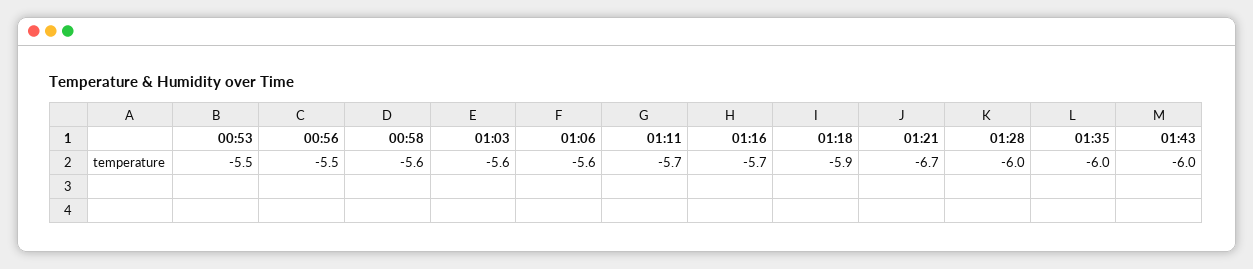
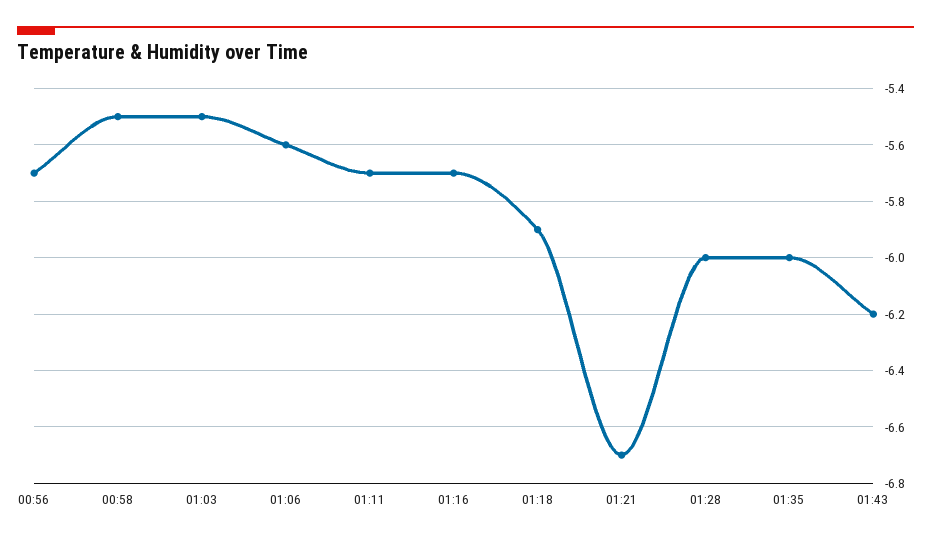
00:53: -5.5 -> none
00:56: -5.5 -> -5.7
00:58: -5.6 -> -5.5
01:03: -5.6 -> -5.5
01:43: -6 -> -6.2

